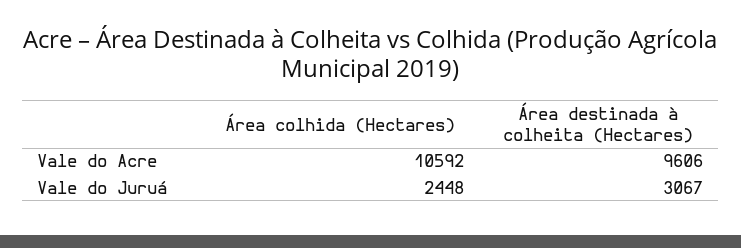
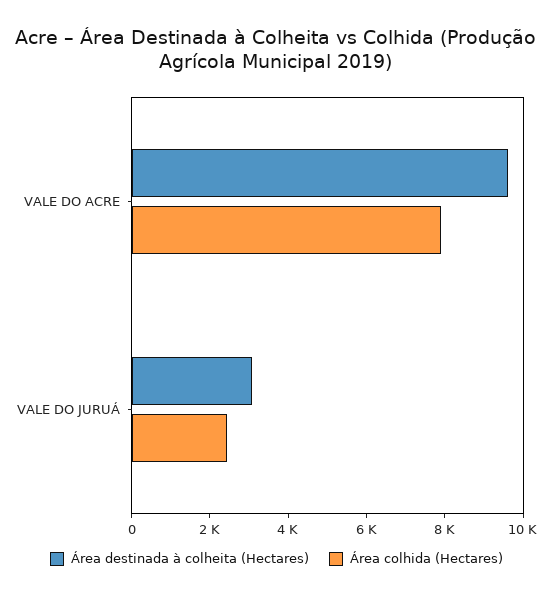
Área colhida (Hectares), Vale do Acre: 10592 -> 8000

